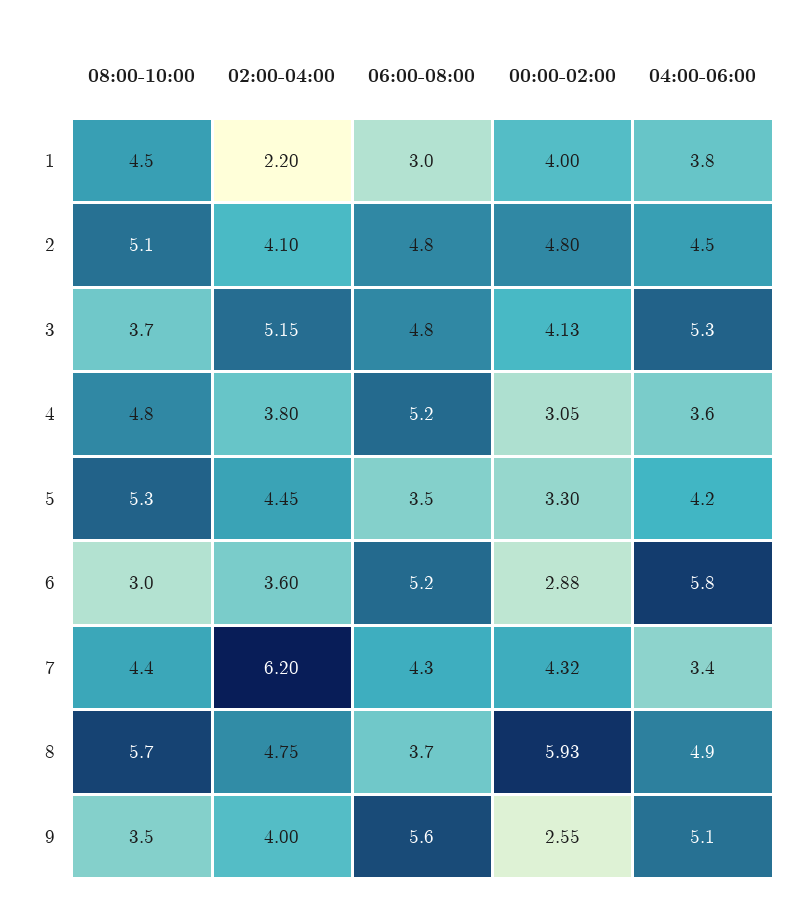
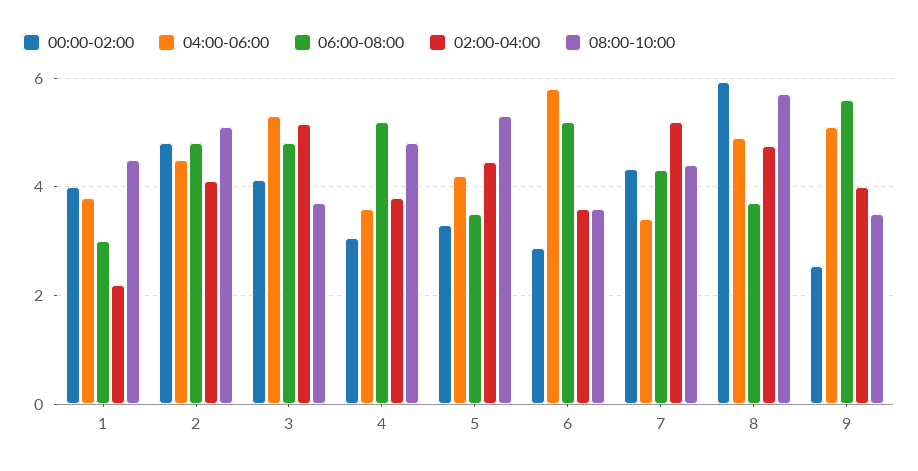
08:00-10:00, 6: 3 -> 3.6
02:00-04:00, 7: 6.2 -> 5.2

